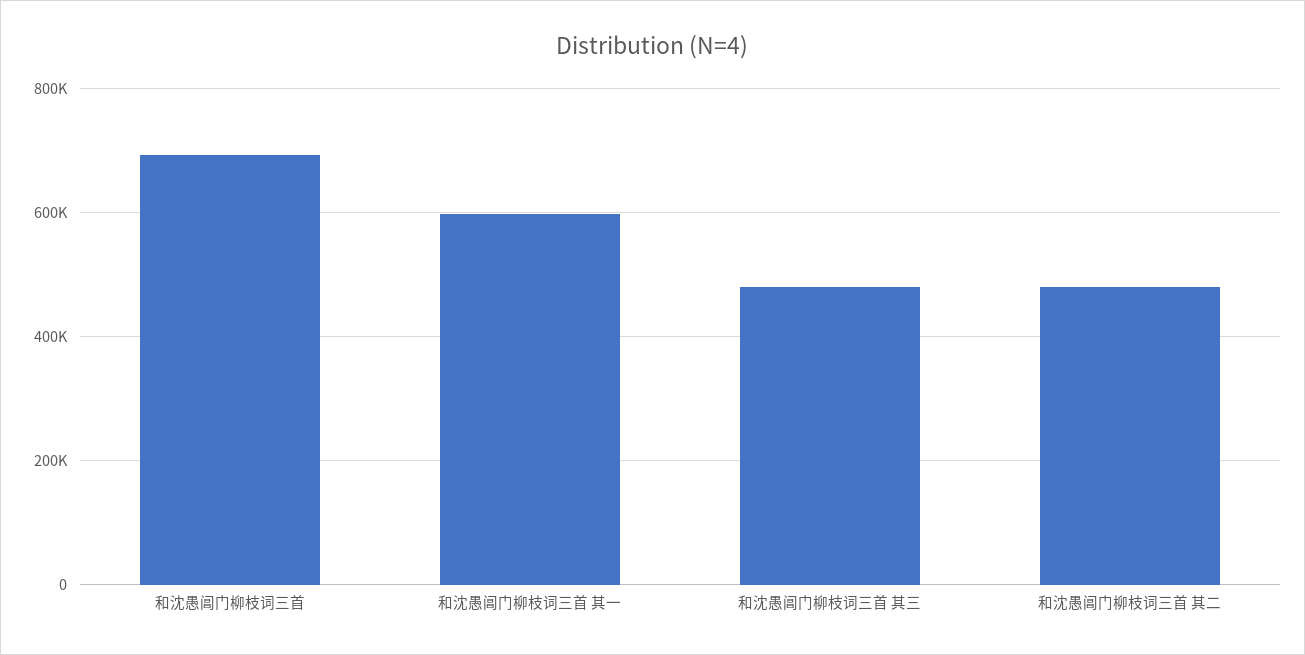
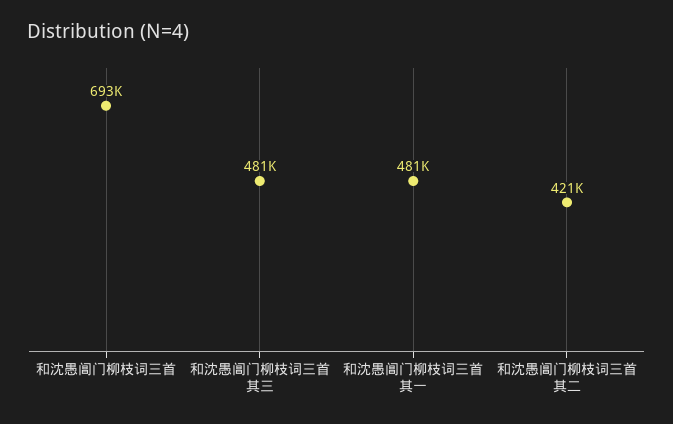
和沈愚阊门柳枝词三首 其一: 600000 -> 481000
和沈愚阊门柳枝词三首 其二: 480000 -> 421000

